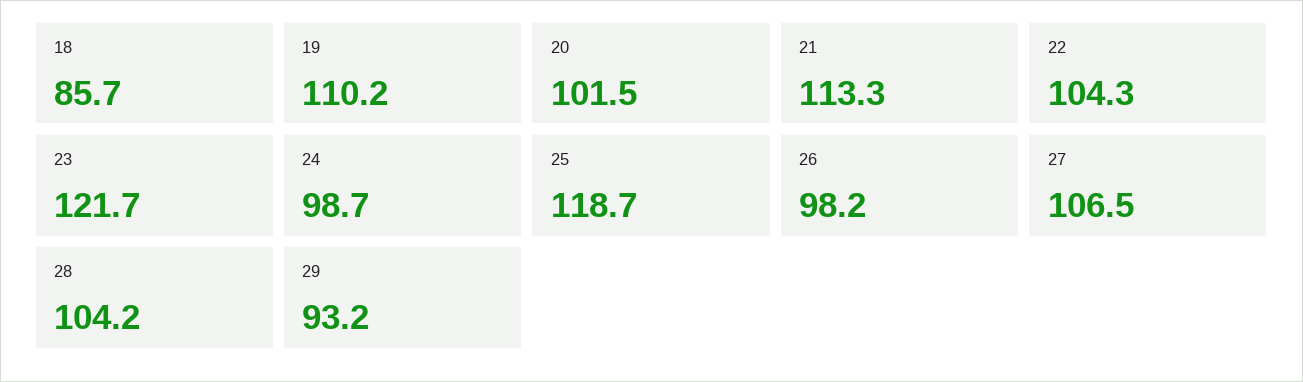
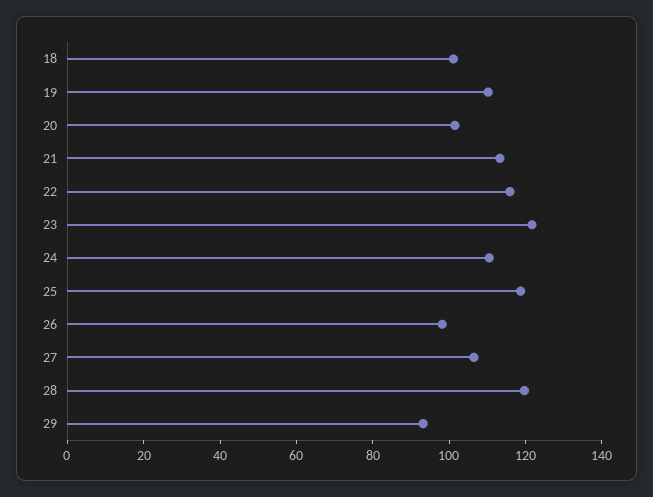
18: 85.7 -> 100
22: 104.3 -> 115
24: 98.7 -> 110
28: 104.2 -> 120

